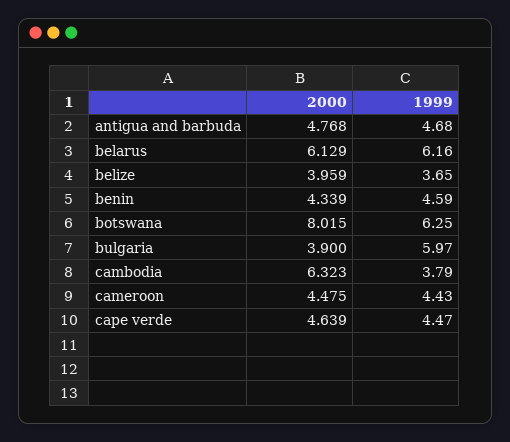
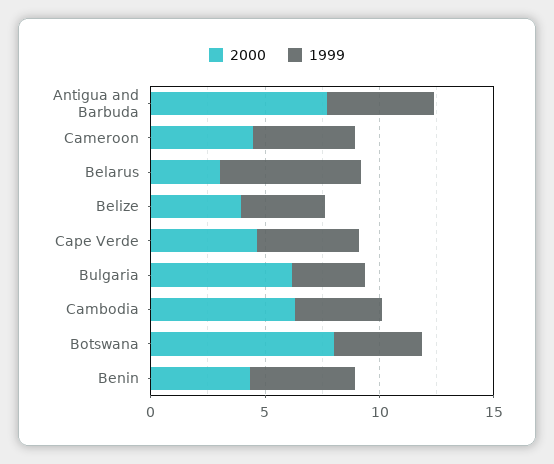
2000, antigua and barbuda: 4.768 -> 8
2000, belarus: 6.129 -> 3
1999, botswana: 6.25 -> 4
2000, bulgaria: 3.9 -> 6
1999, bulgaria: 5.97 -> 3

